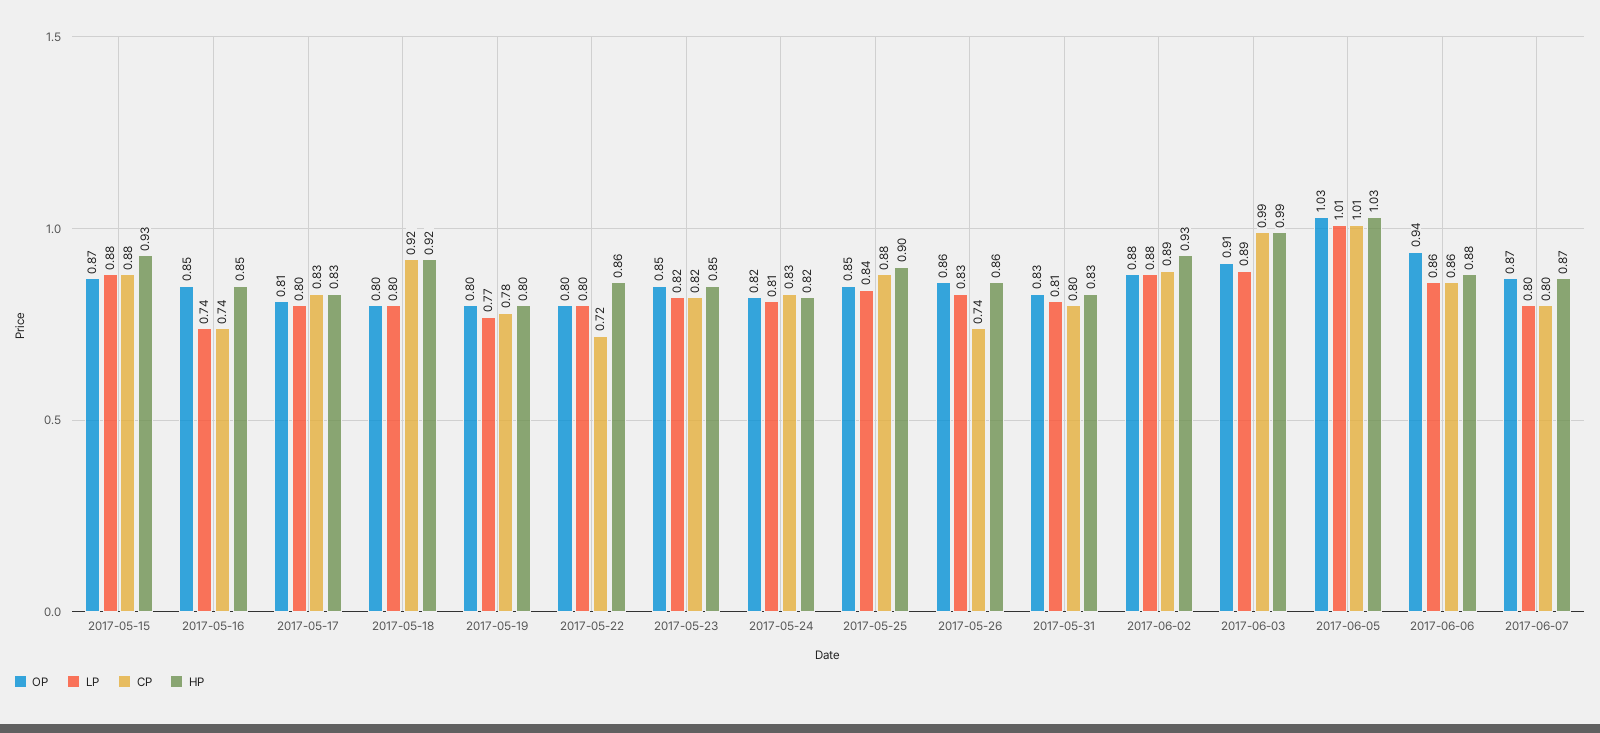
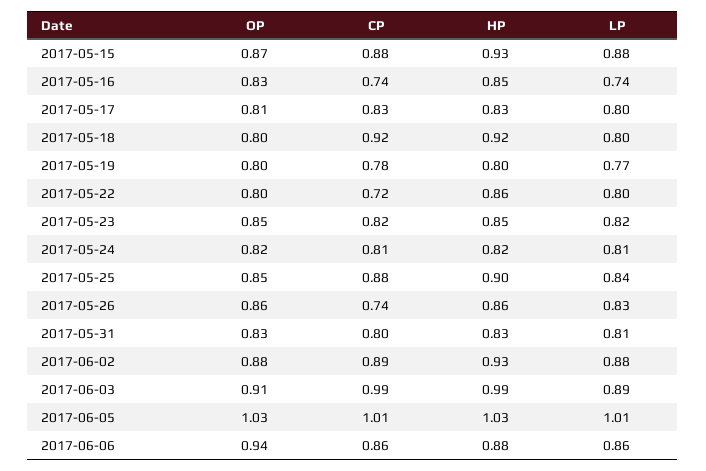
OP, 2017-05-16: 0.85 -> 0.83
CP, 2017-05-24: 0.83 -> 0.81
OP, 2017-06-07: 0.87 -> none
LP, 2017-06-07: 0.8 -> none
CP, 2017-06-07: 0.8 -> none
HP, 2017-06-07: 0.87 -> none

